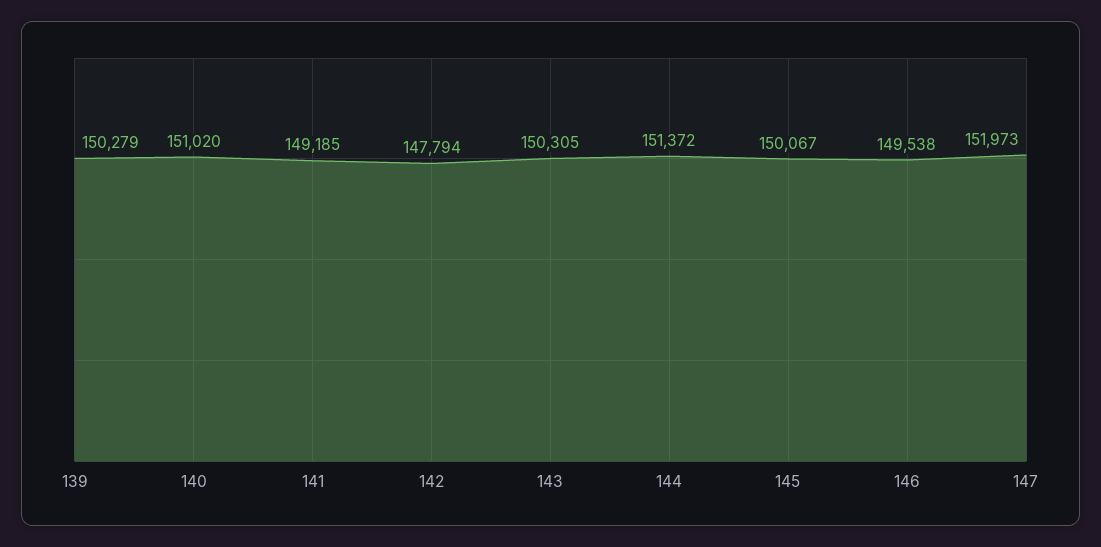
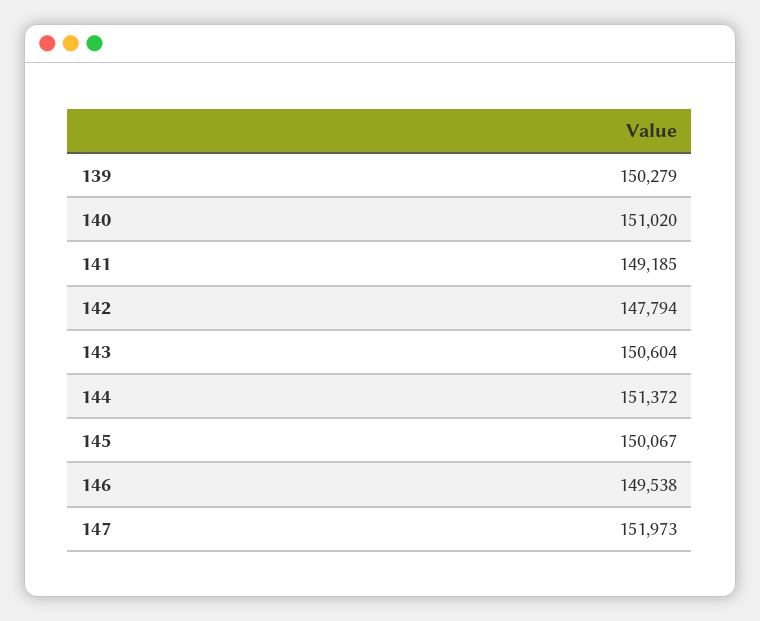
143: 150305 -> 150604

